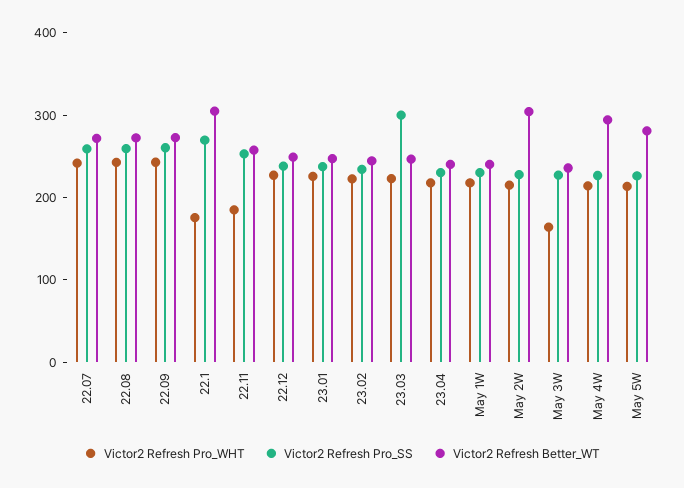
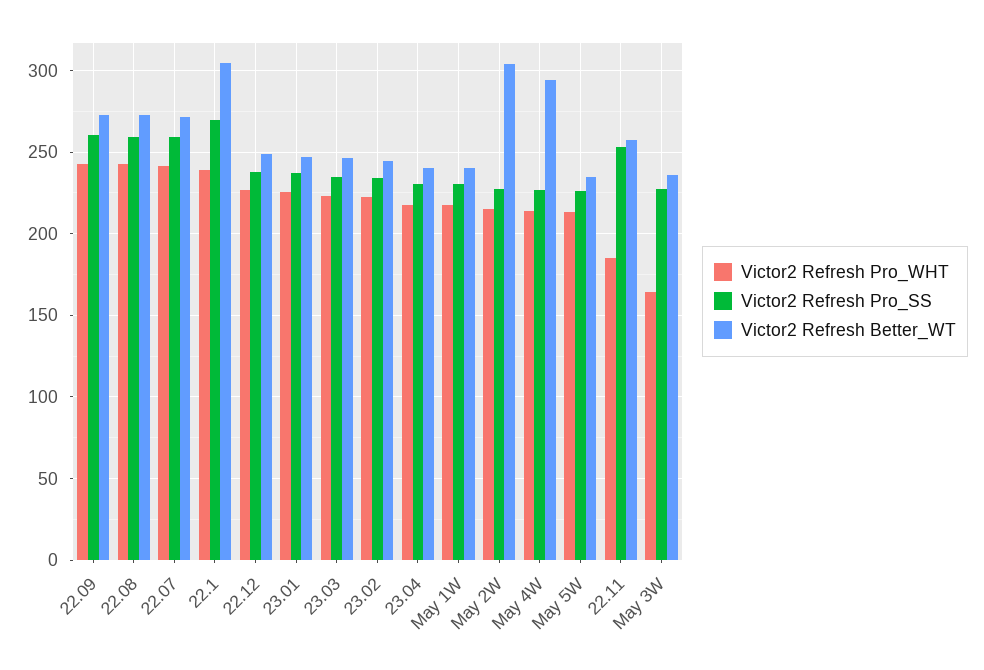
Victor2 Refresh Pro_WHT, 22.1: 180 -> 240
Victor2 Refresh Pro_SS, 23.03: 300 -> 235
Victor2 Refresh Better_WT, May 5W: 280 -> 235

